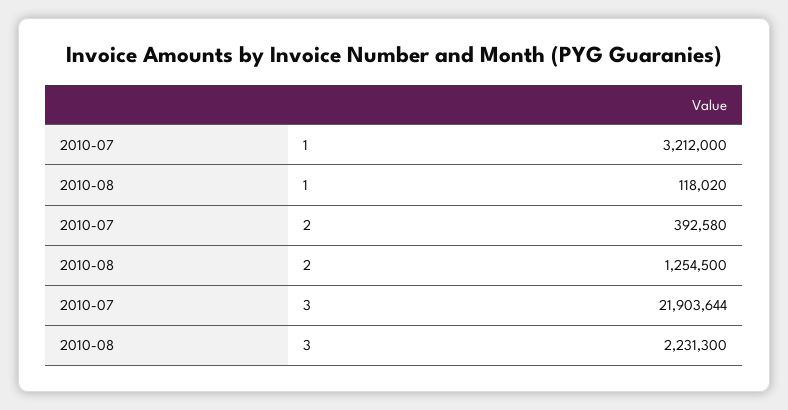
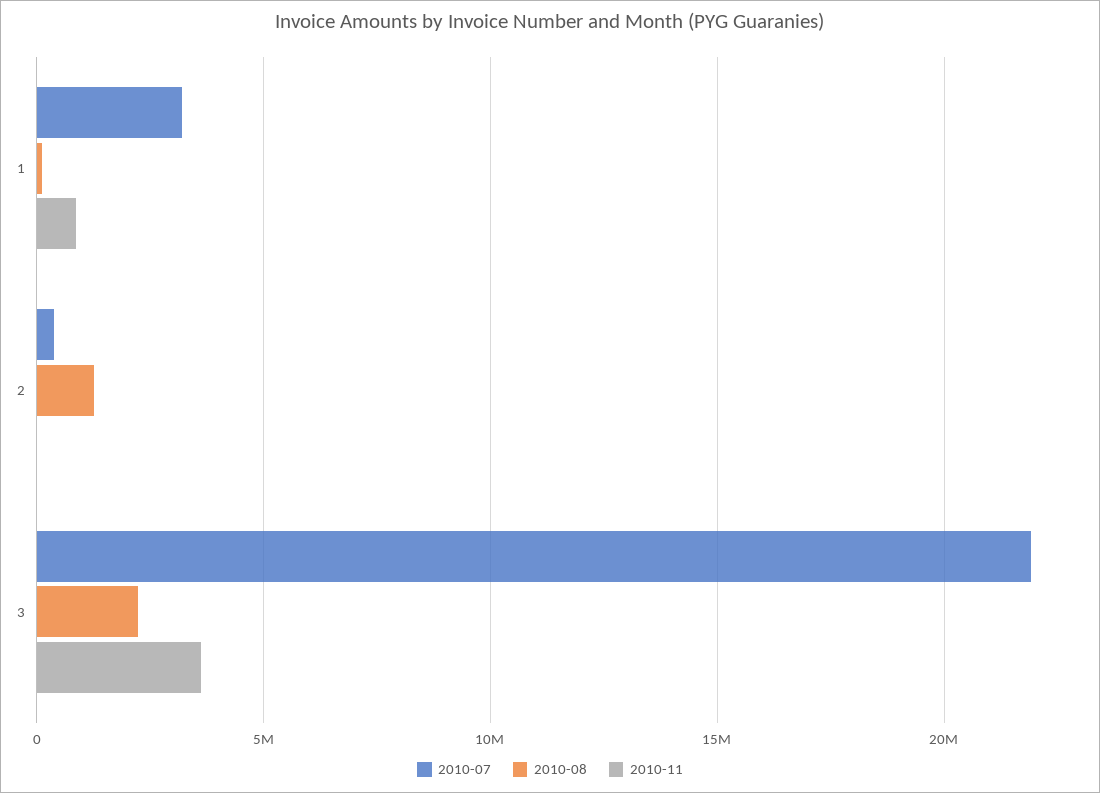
2010-11, 1: none -> 1000000
2010-11, 2: none -> 0
2010-11, 3: none -> 3500000

